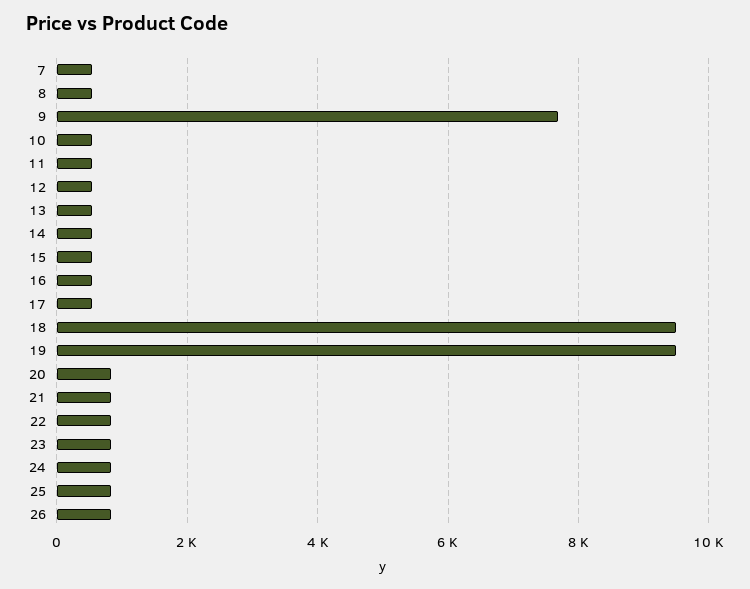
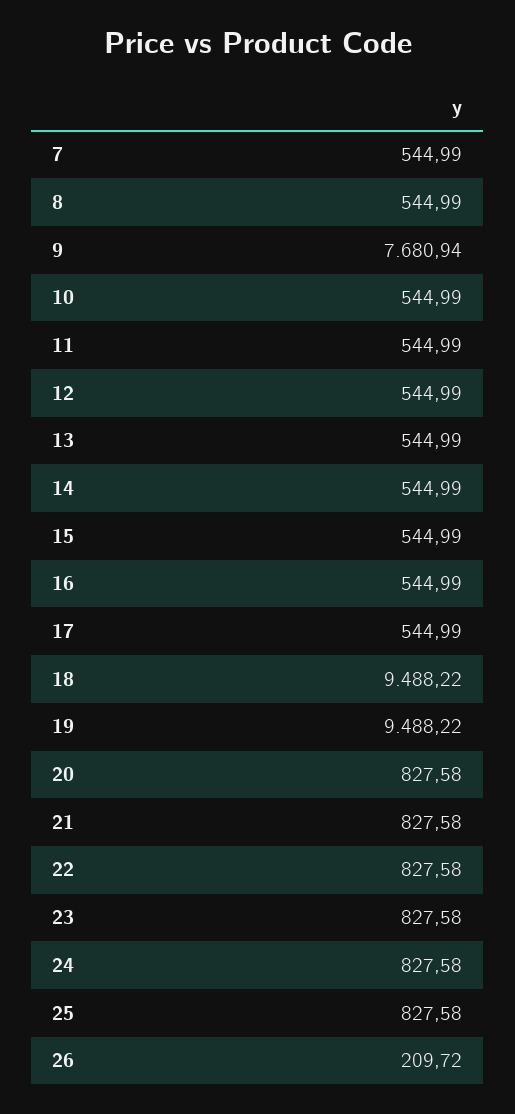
26: 800 -> 209.72

